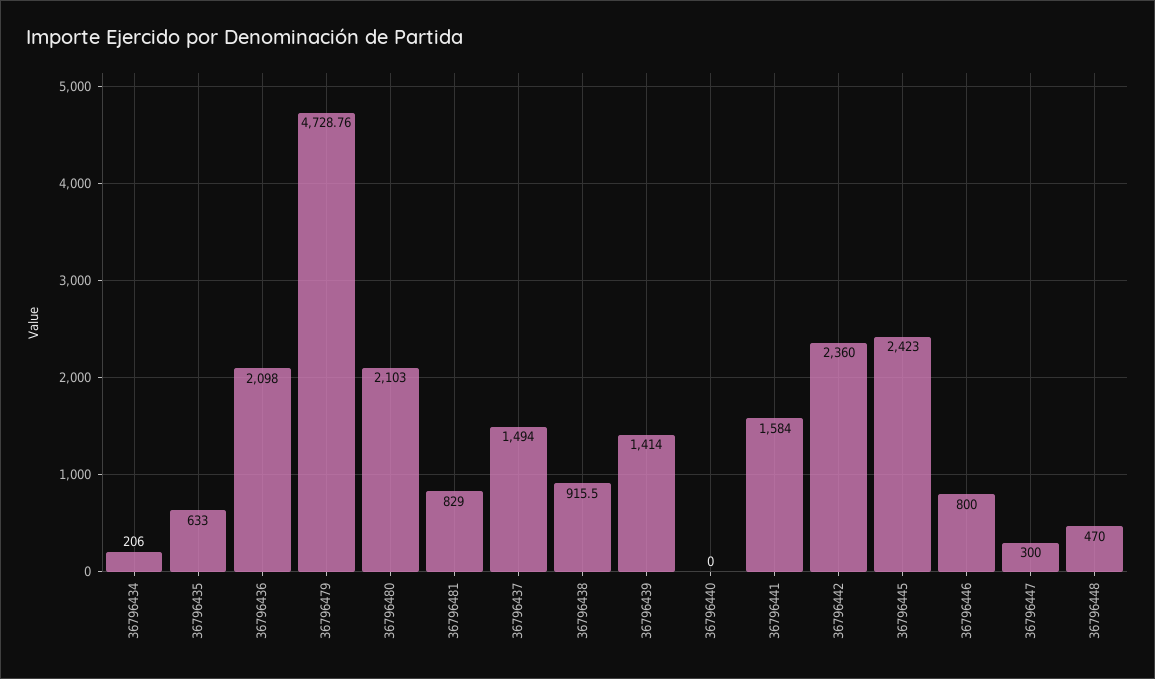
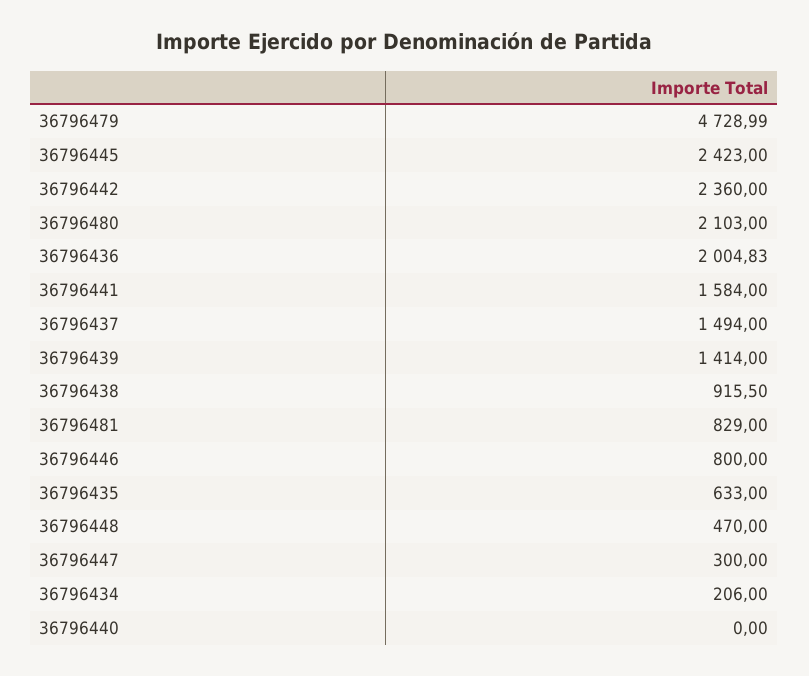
36796436: 2098 -> 2004.83
36796479: 4728.76 -> 4728.99

